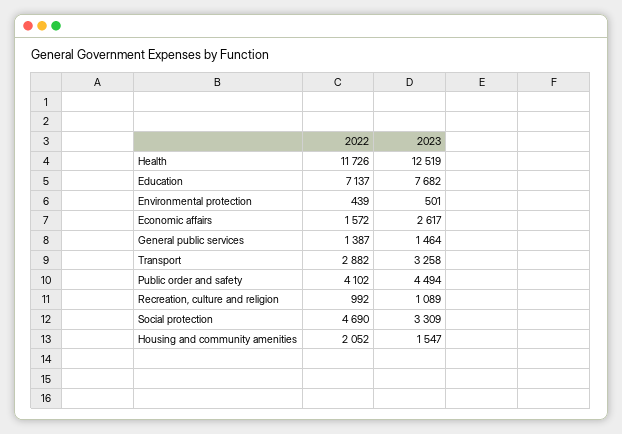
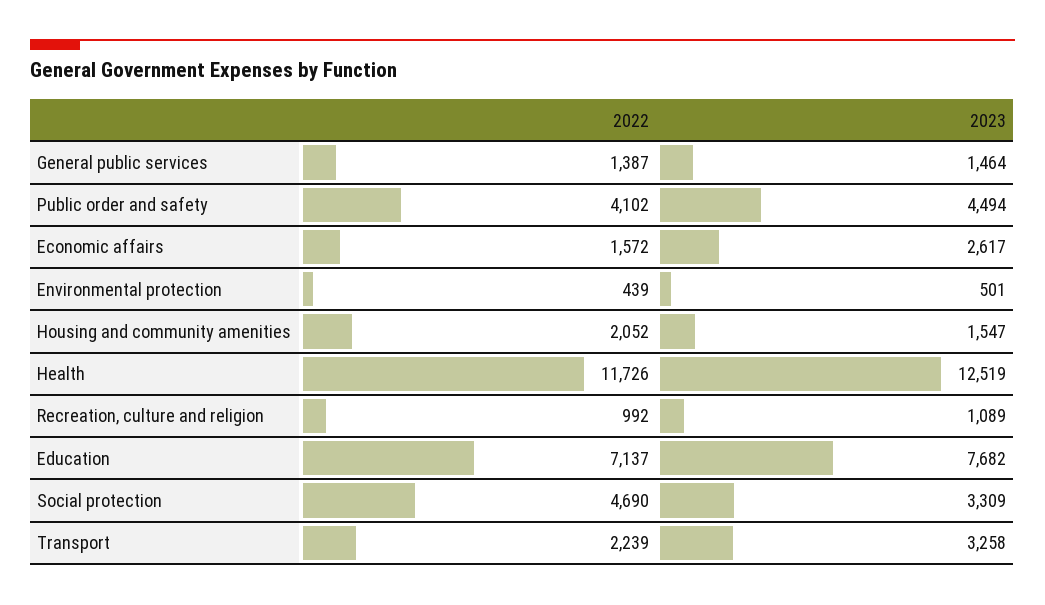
2022, Transport: 2882 -> 2239

